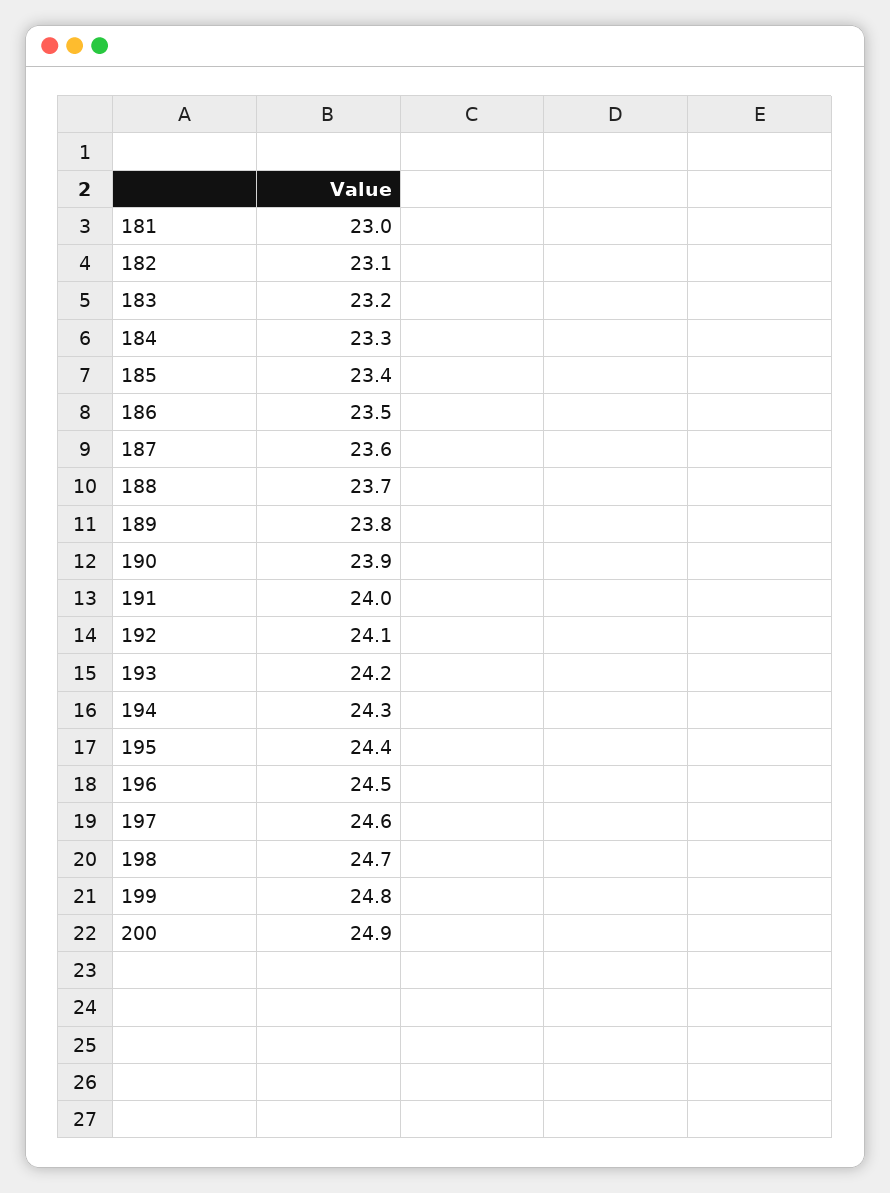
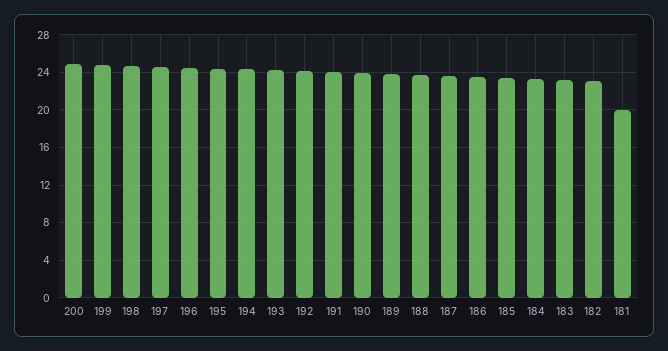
181: 23 -> 20

